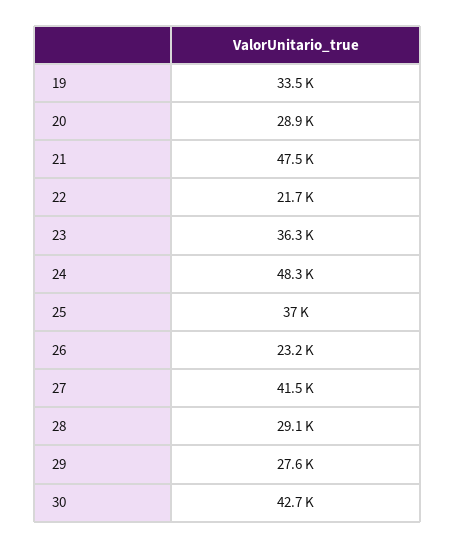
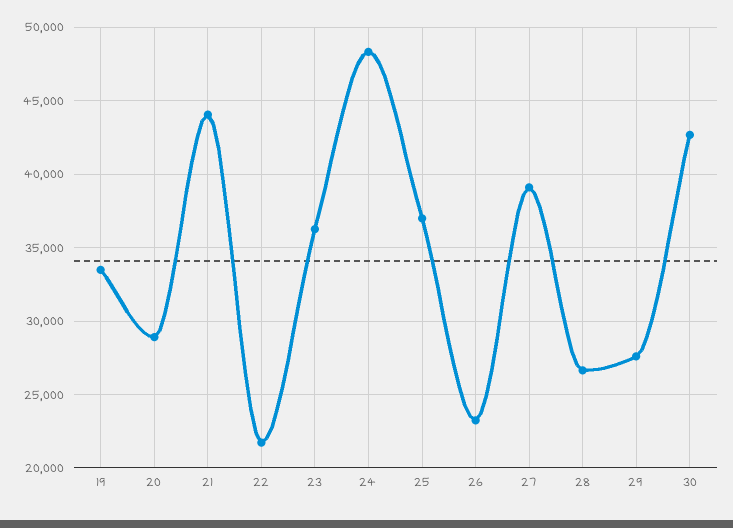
21: 47500 -> 44000
27: 41500 -> 39000
28: 29100 -> 26500

